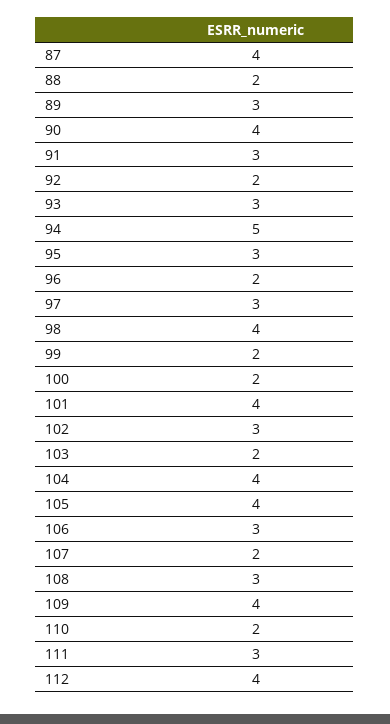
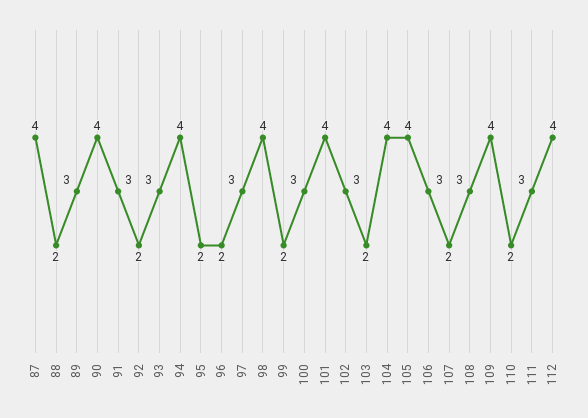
94: 5 -> 4
95: 3 -> 2
100: 2 -> 3

